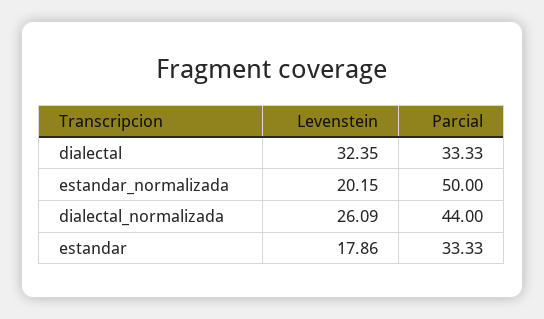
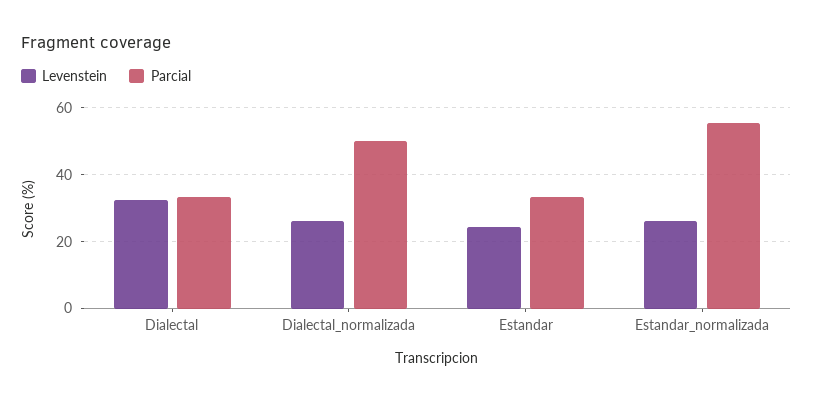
Levenstein, estandar_normalizada: 20.15 -> 26
Parcial, estandar_normalizada: 50 -> 56
Parcial, dialectal_normalizada: 44 -> 50
Levenstein, estandar: 17.86 -> 24

